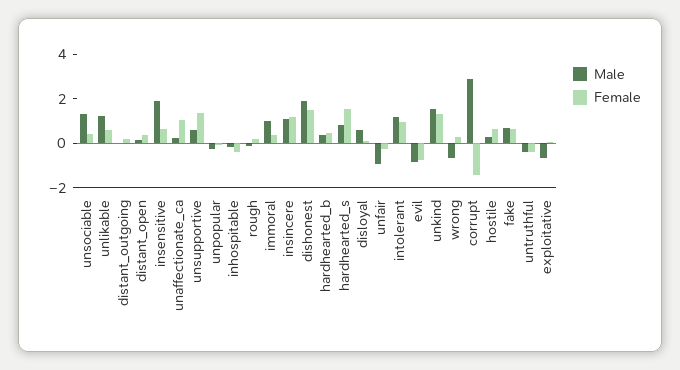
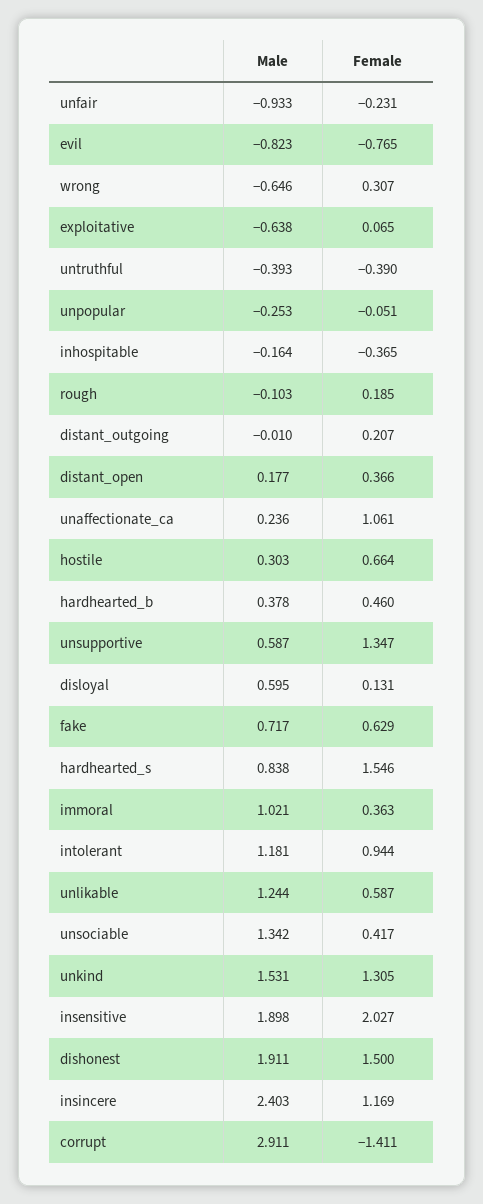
Female, insensitive: 0.5 -> 2.027
Male, insincere: 1 -> 2.403

